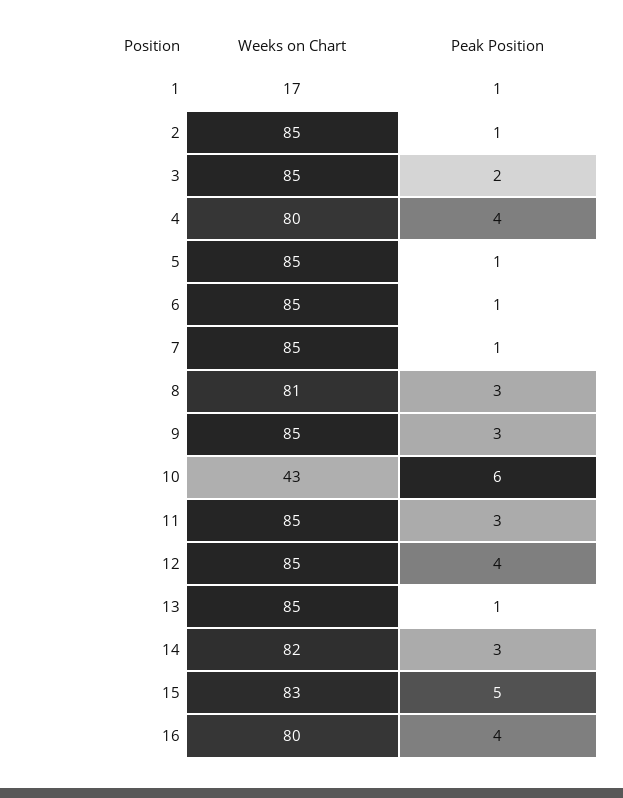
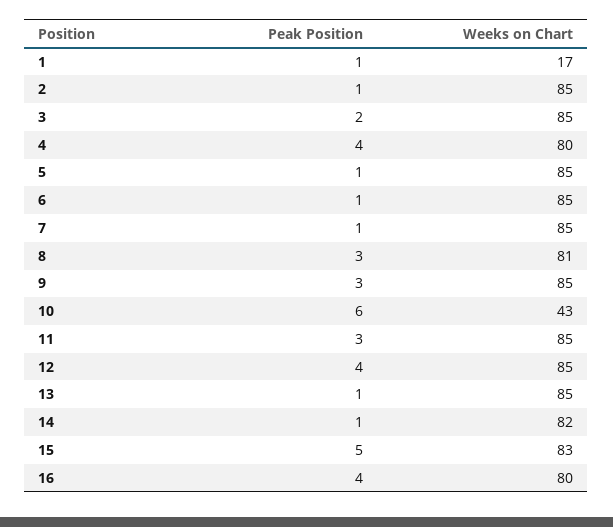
Peak Position, 14: 3 -> 1

